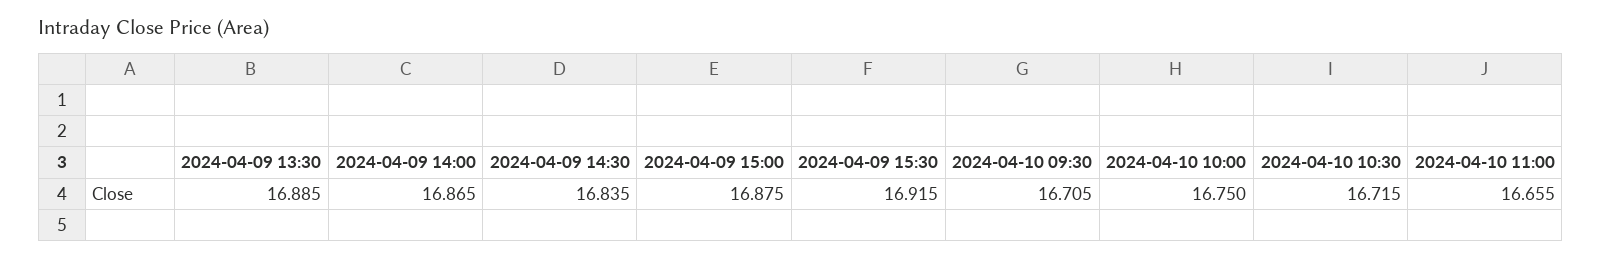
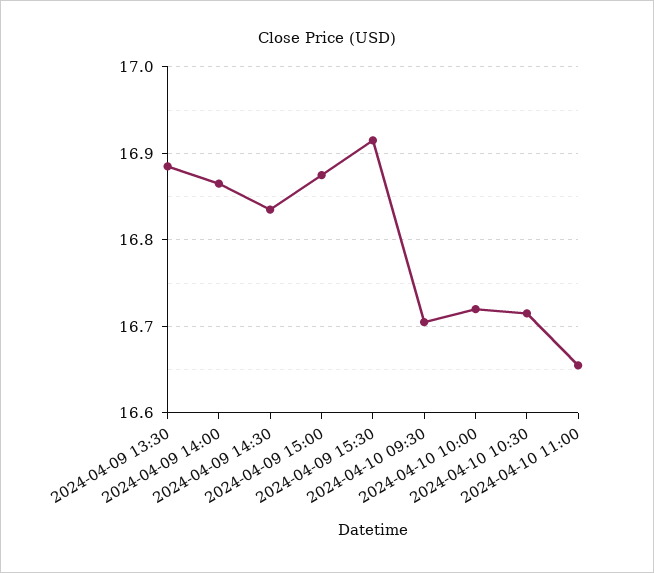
2024-04-10 10:00: 16.75 -> 16.72

